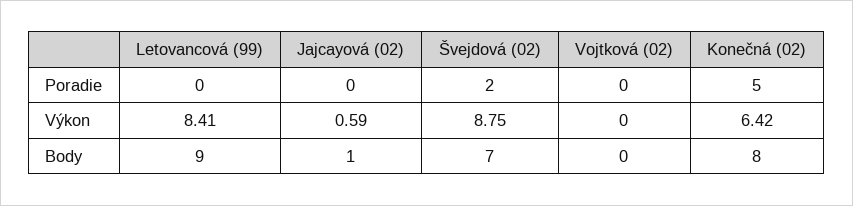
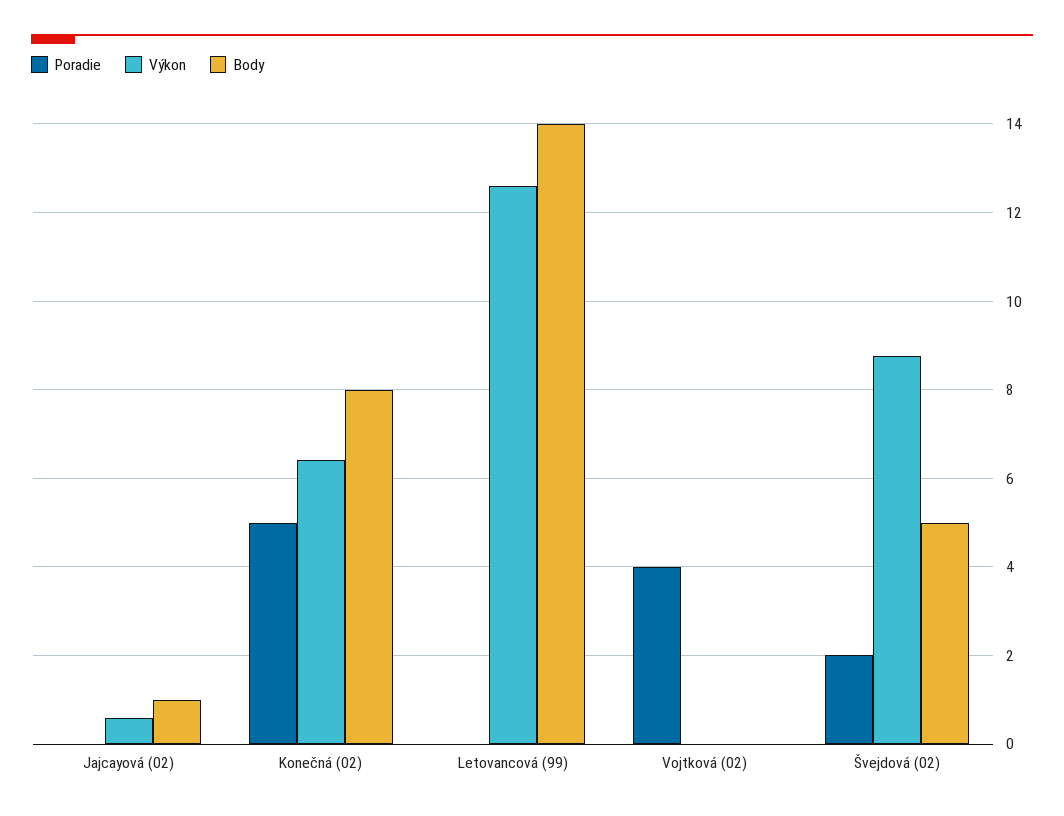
Poradie, Vojtková (02): 0 -> 4
Výkon, Letovancová (99): 8.41 -> 12.6
Body, Letovancová (99): 9 -> 14
Body, Švejdová (02): 7 -> 5

